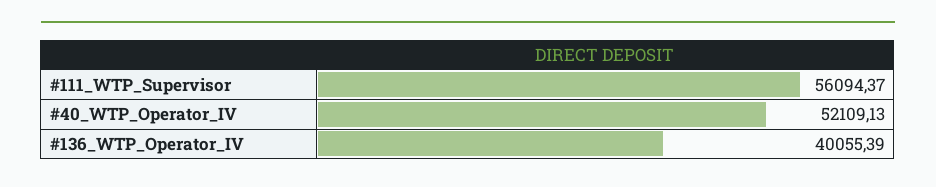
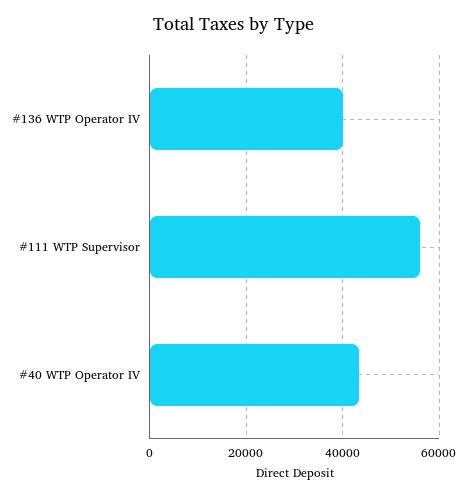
#40_WTP_Operator_IV: 52109.13 -> 44000

